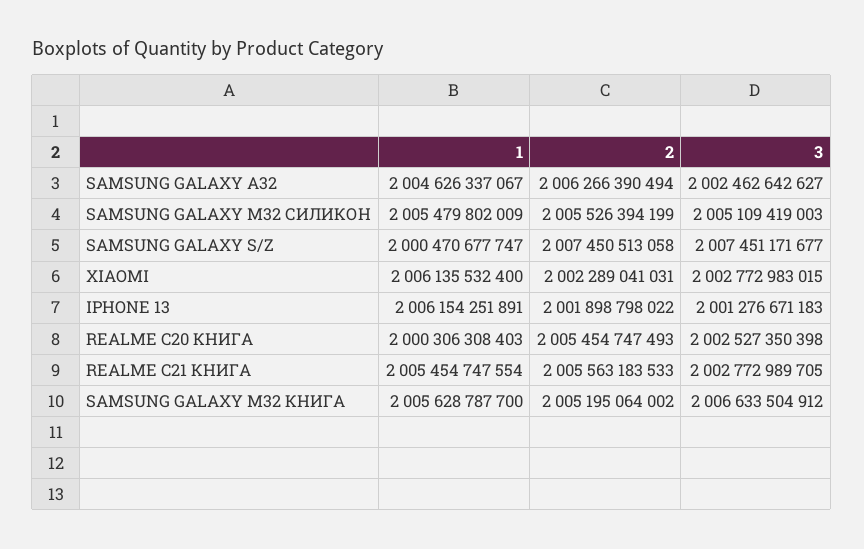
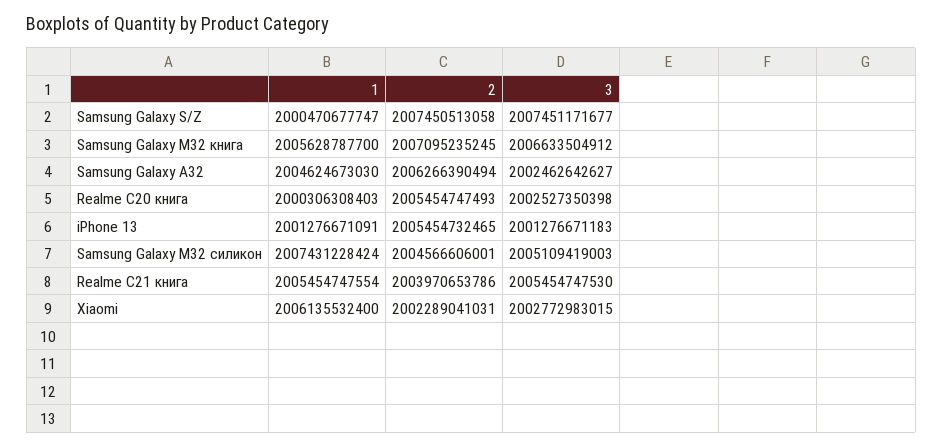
1, SAMSUNG GALAXY A32: 2004626337067 -> 2004624673030
1, SAMSUNG GALAXY M32 СИЛИКОН: 2005479802009 -> 2007431228424
2, SAMSUNG GALAXY M32 СИЛИКОН: 2005526394199 -> 2004566606001
1, IPHONE 13: 2006154251891 -> 2001276671091
2, IPHONE 13: 2001898798022 -> 2005454732465
2, REALME C21 КНИГА: 2005563183533 -> 2003970653786
3, REALME C21 КНИГА: 2002772989705 -> 2005454747530
2, SAMSUNG GALAXY M32 КНИГА: 2005195064002 -> 2007095235245

